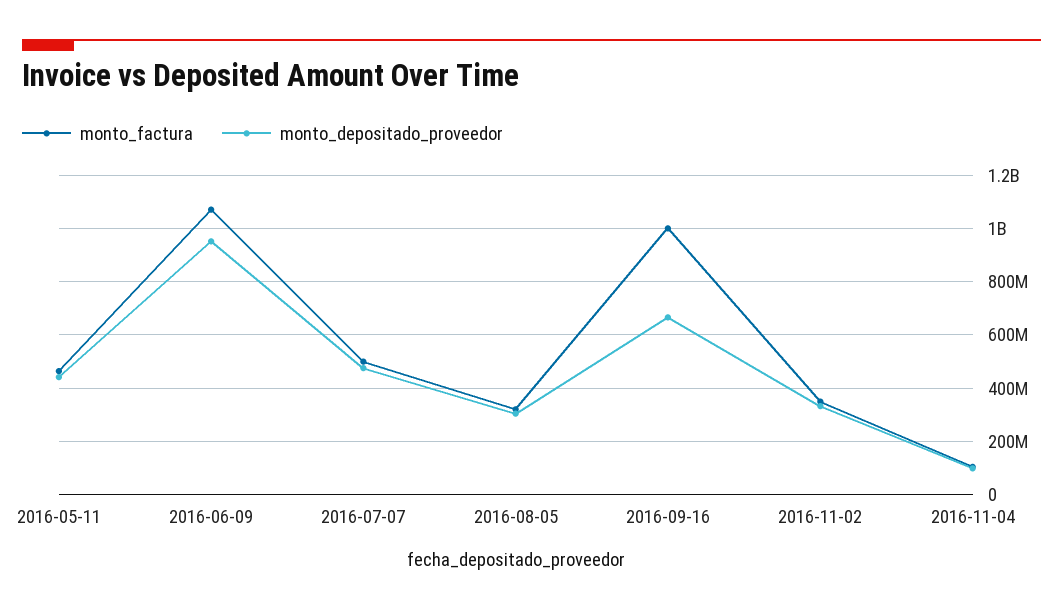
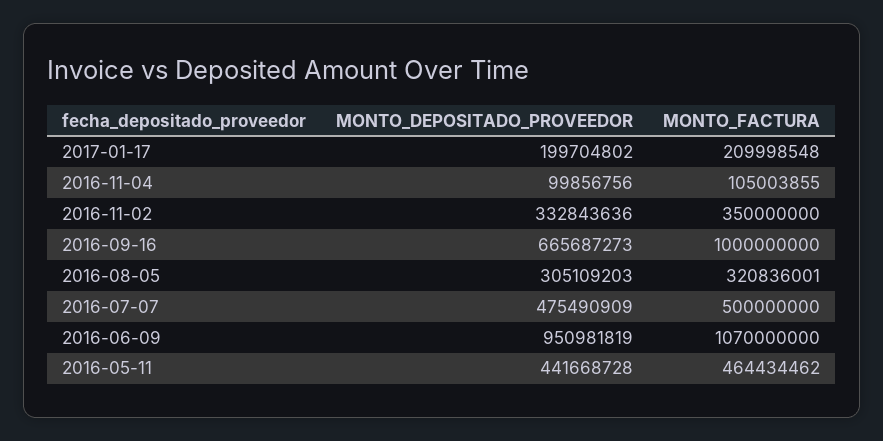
monto_depositado_proveedor, 2017-01-17: none -> 199704802
monto_factura, 2017-01-17: none -> 209998548

